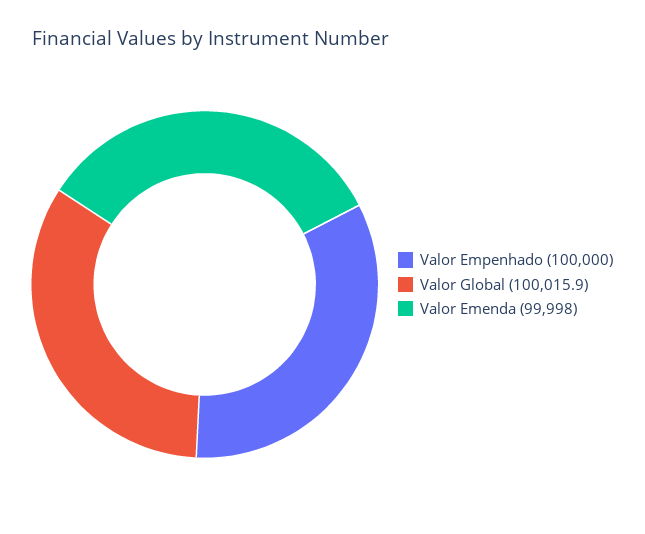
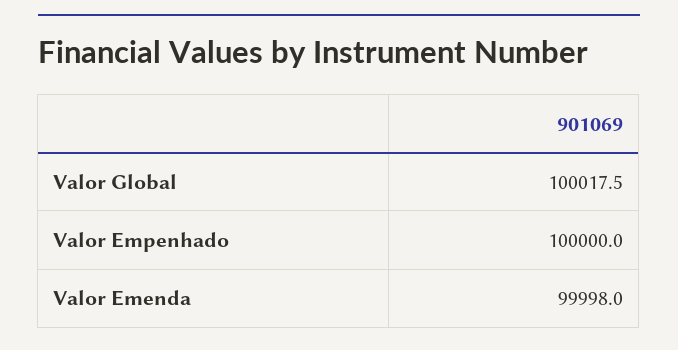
Valor Global: 100015.9 -> 100017.5

